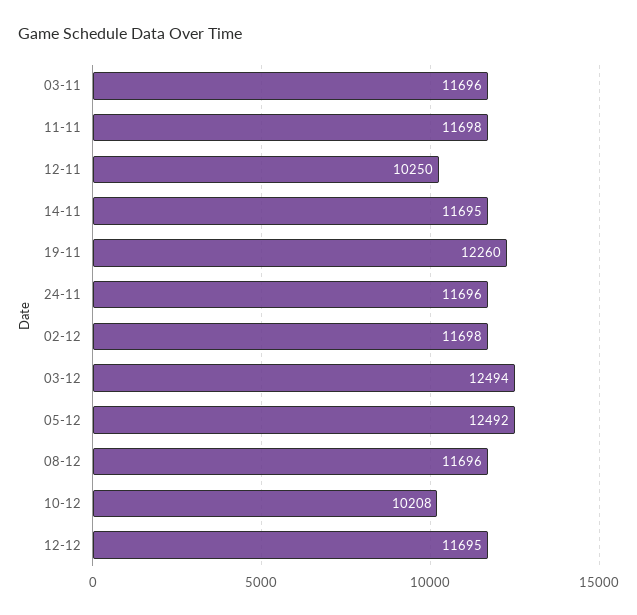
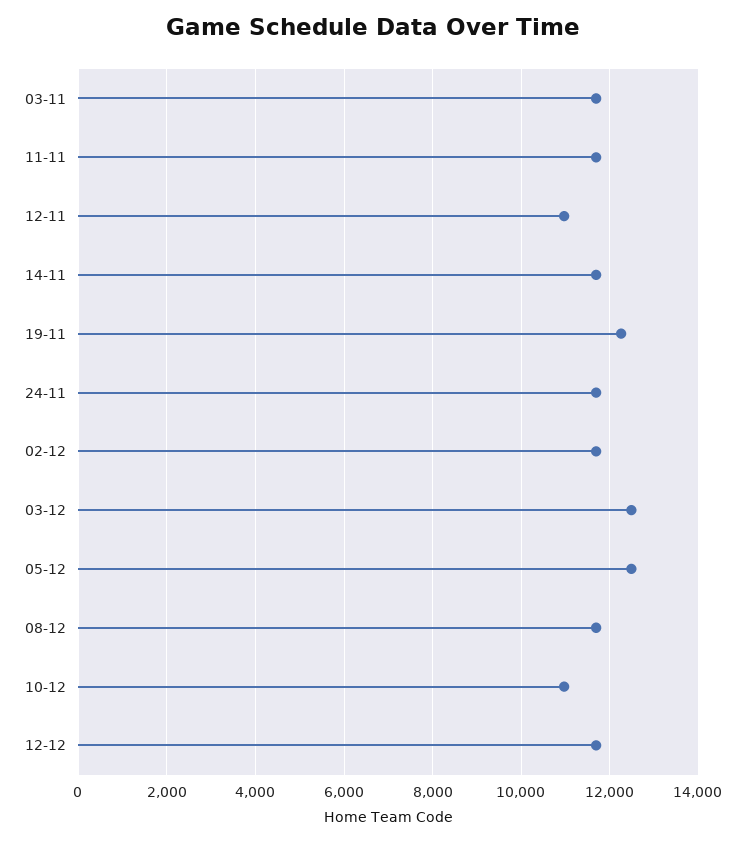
12-11: 10250 -> 11000
10-12: 10208 -> 11000

